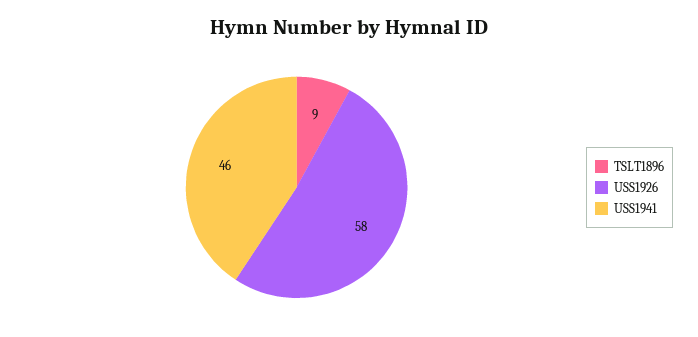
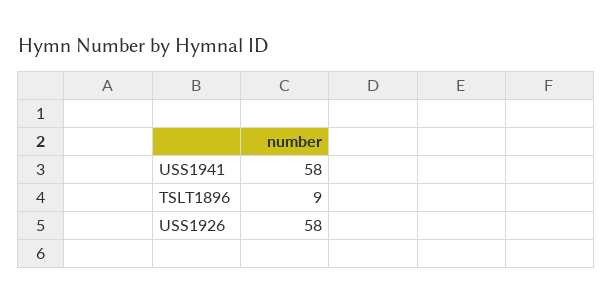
USS1941: 46 -> 58

